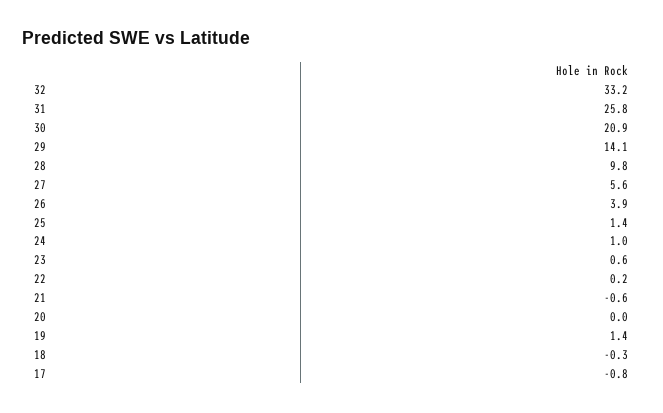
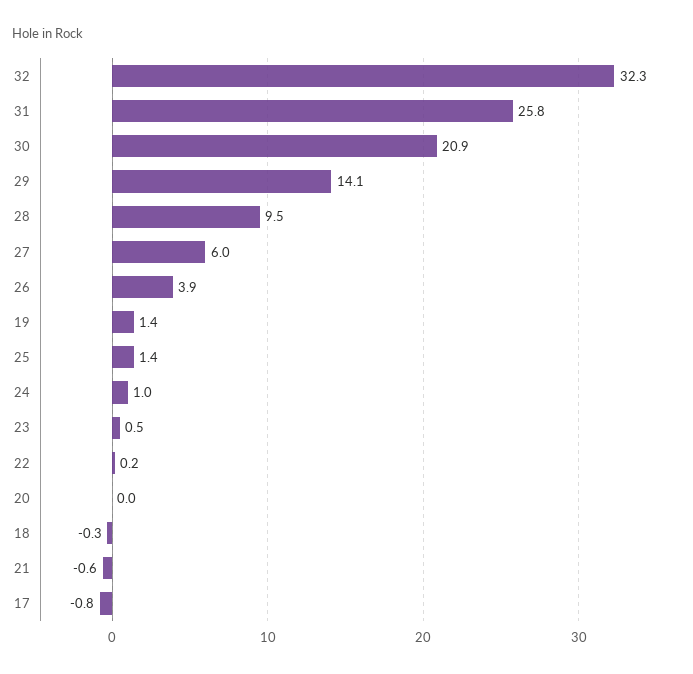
32: 33.2 -> 32.3
28: 9.8 -> 9.5
27: 5.6 -> 6
23: 0.6 -> 0.5

